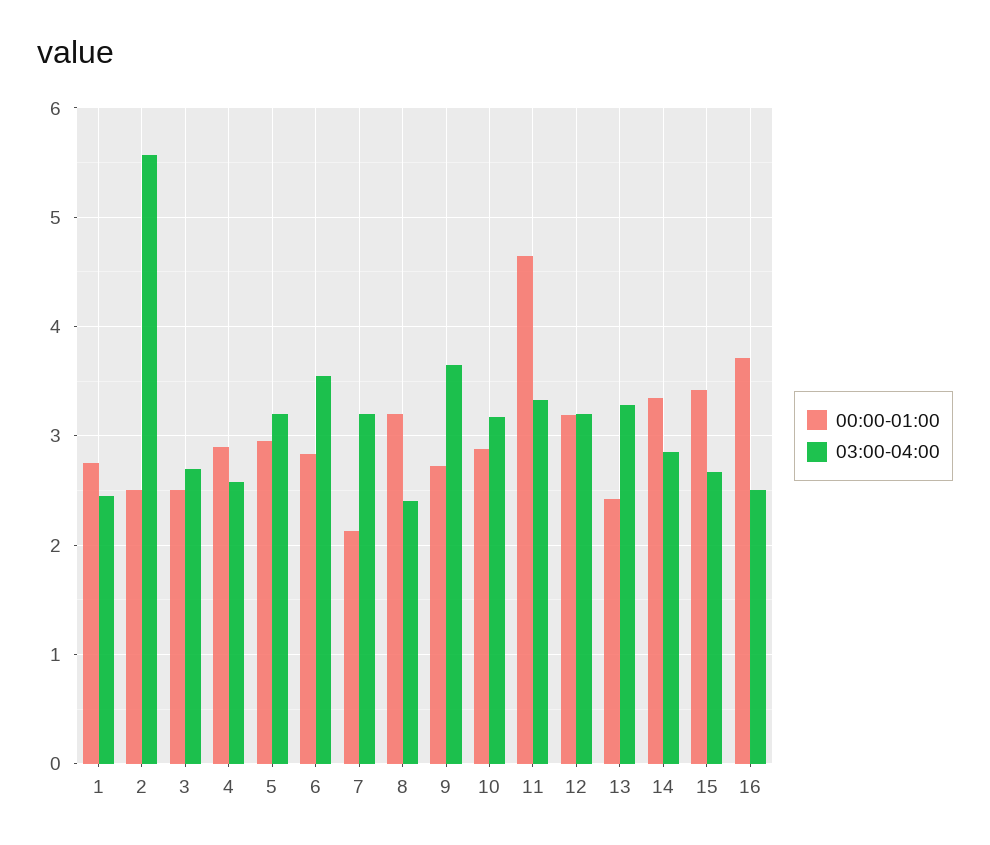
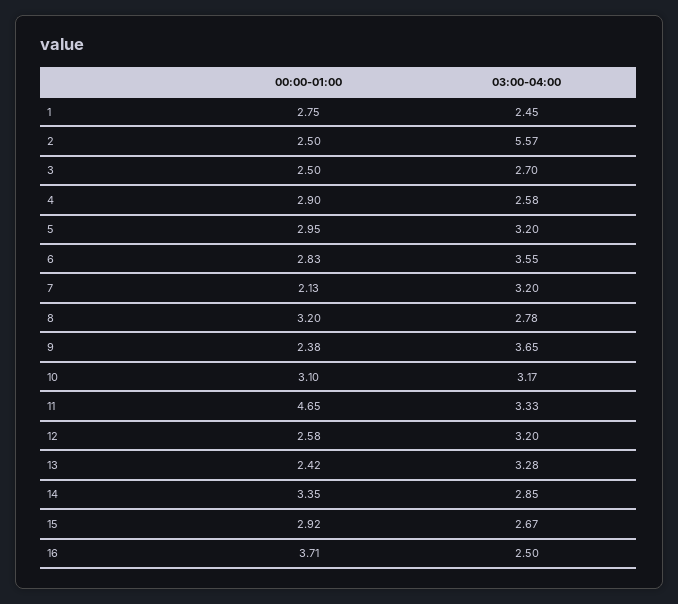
03:00-04:00, 8: 2.4 -> 2.78
00:00-01:00, 9: 2.7 -> 2.38
00:00-01:00, 10: 2.9 -> 3.1
00:00-01:00, 12: 3.2 -> 2.58
00:00-01:00, 15: 3.4 -> 2.92

